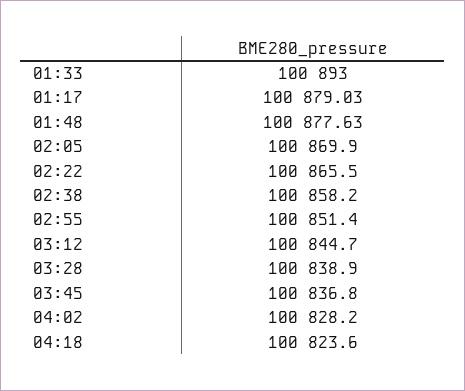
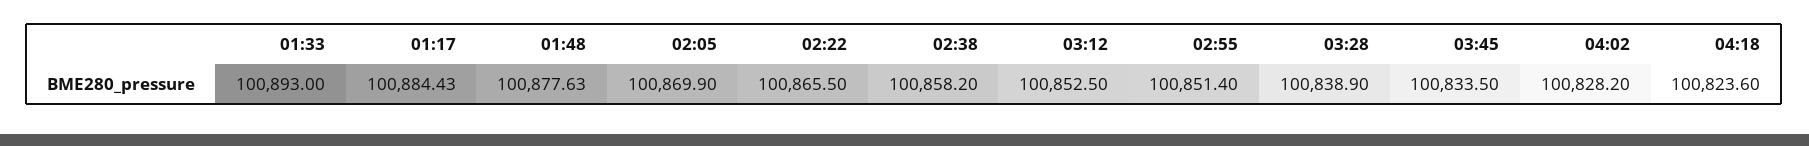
01:17: 100879.03 -> 100884.43
03:12: 100844.7 -> 100852.5
03:45: 100836.8 -> 100833.5

